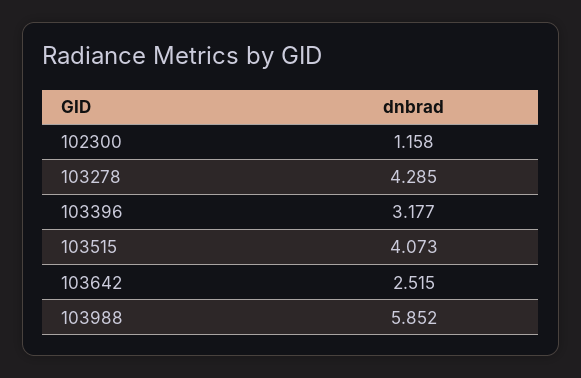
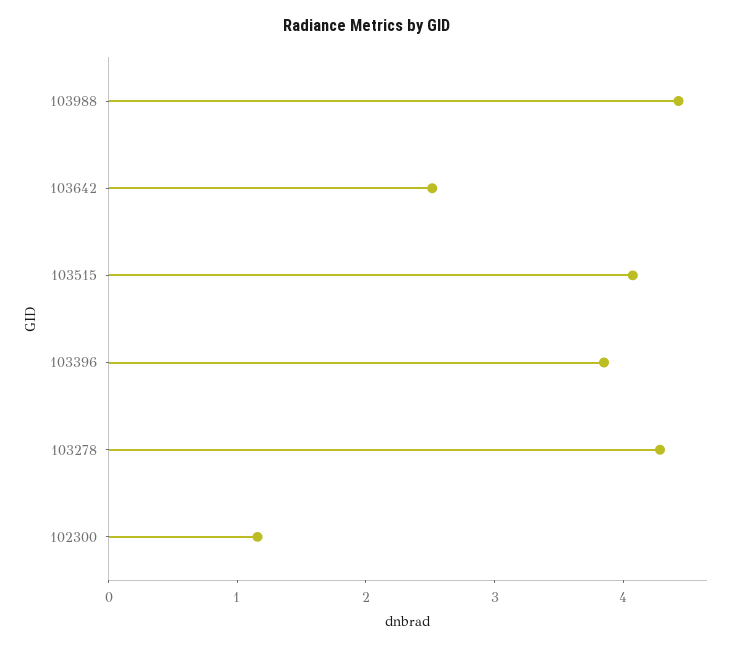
103396: 3.177 -> 3.8
103988: 5.852 -> 4.4

